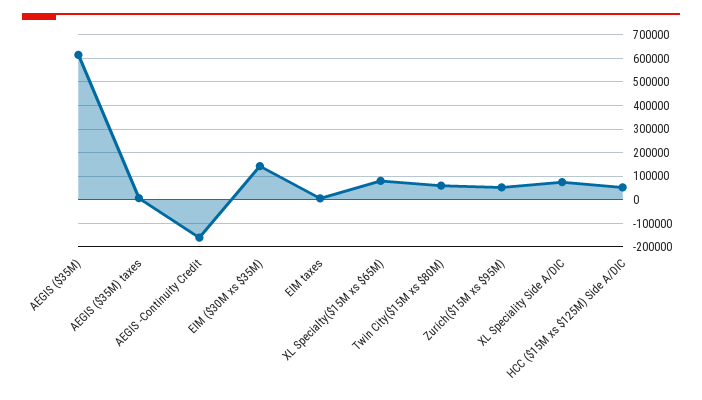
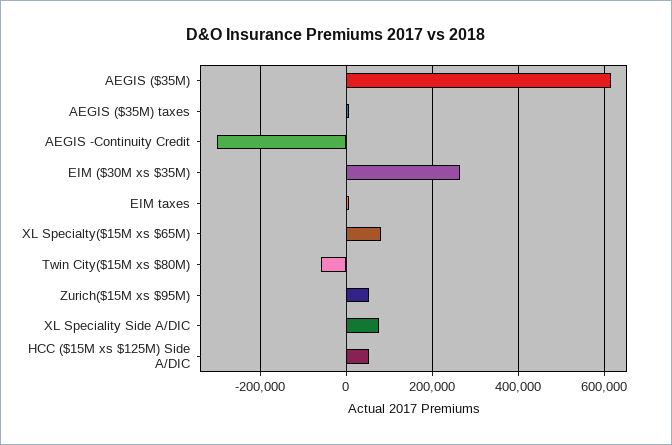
AEGIS -Continuity Credit: -150000 -> -300000
EIM ($30M xs $35M): 150000 -> 260000
Twin City($15M xs $80M): 50000 -> -60000

